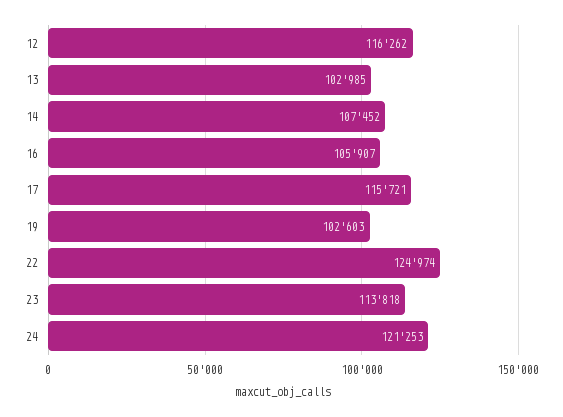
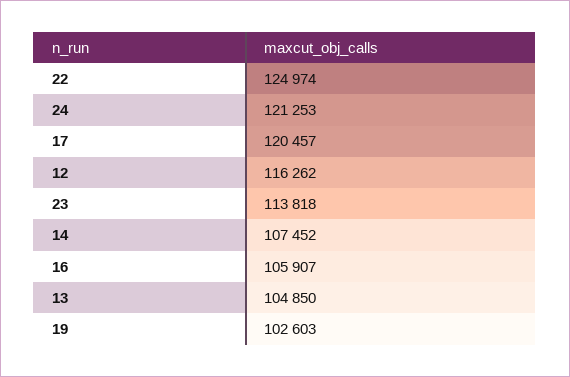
13: 102985 -> 104850
17: 115721 -> 120457

